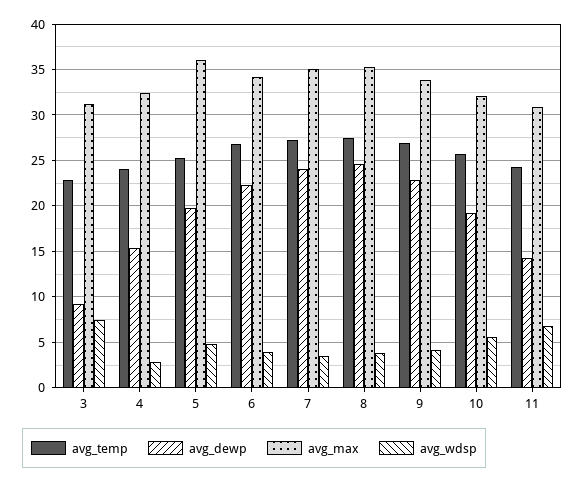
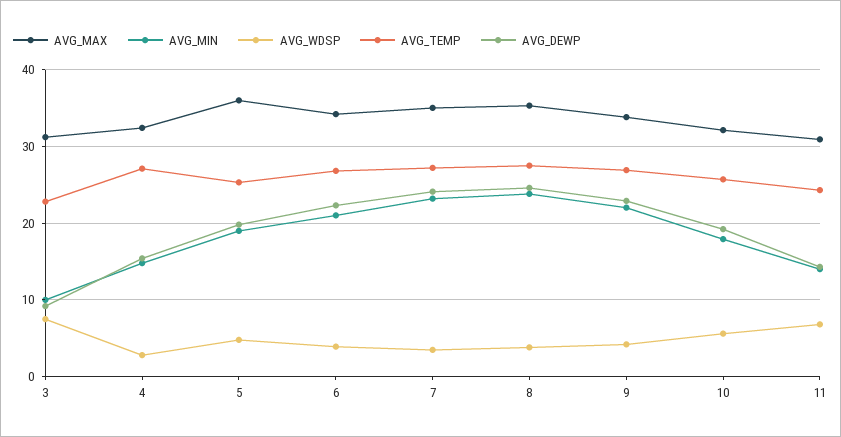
avg_temp, 4: 24 -> 27
AVG_MIN, 3: none -> 10
AVG_MIN, 4: none -> 15
AVG_MIN, 5: none -> 19
AVG_MIN, 6: none -> 21
AVG_MIN, 7: none -> 23
AVG_MIN, 8: none -> 24
AVG_MIN, 9: none -> 22
AVG_MIN, 10: none -> 18
AVG_MIN, 11: none -> 14

